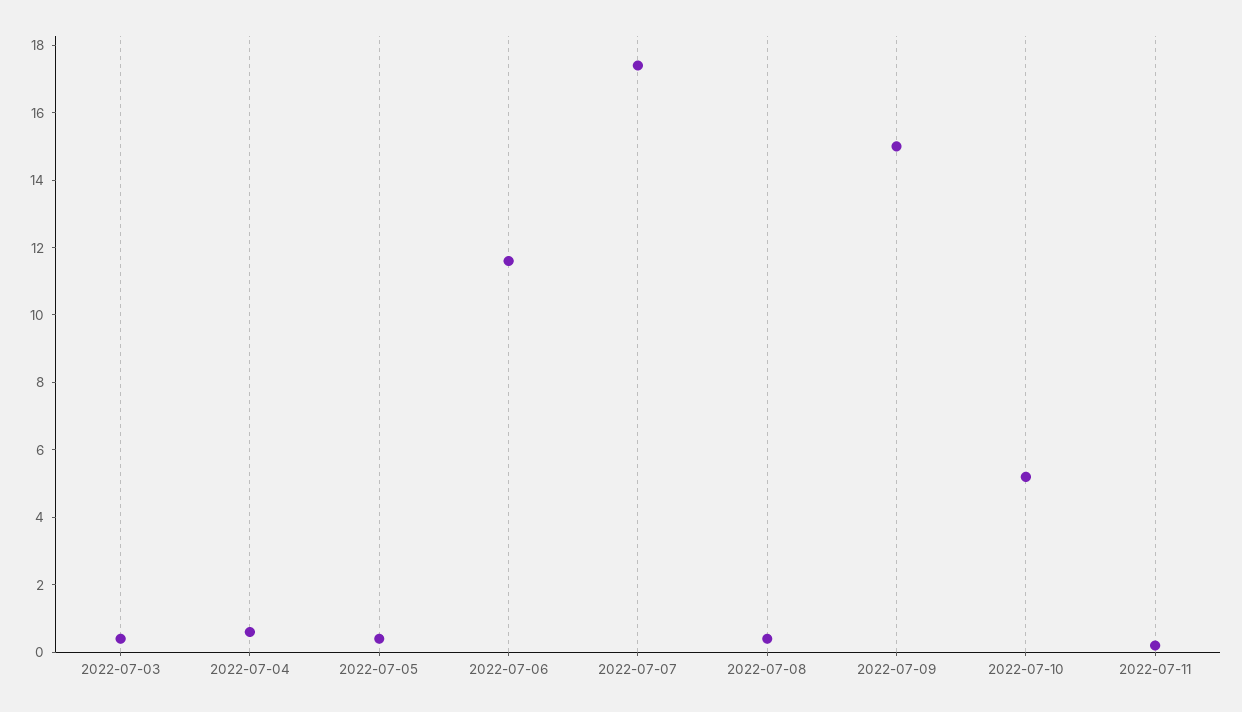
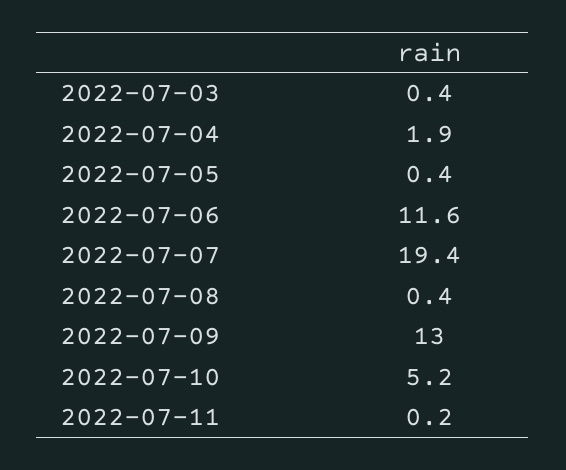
2022-07-04: 0.5 -> 1.9
2022-07-07: 17.5 -> 19.4
2022-07-09: 15 -> 13

